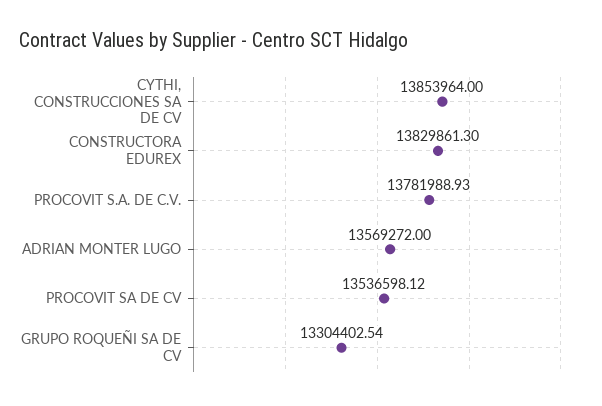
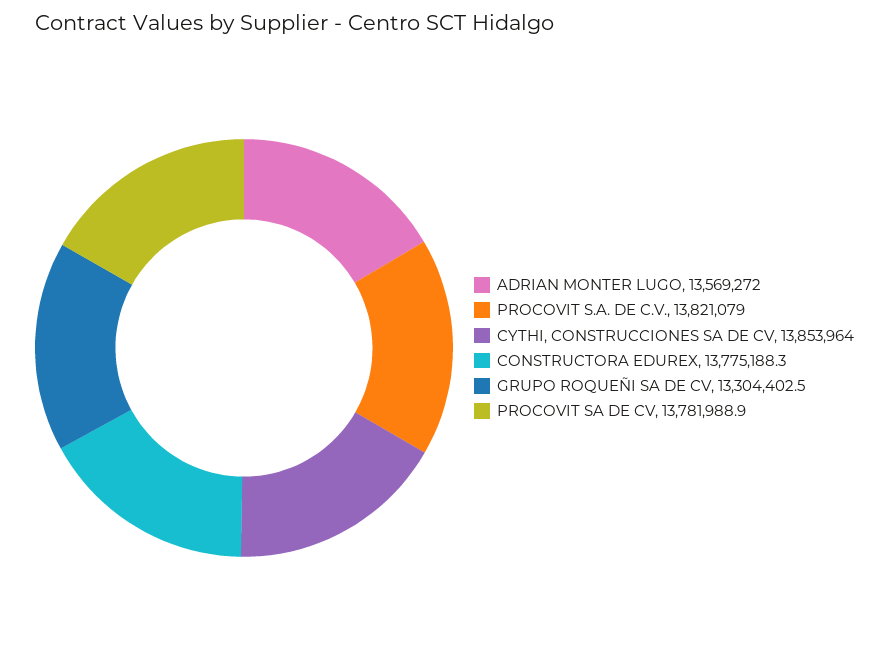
CONSTRUCTORA EDUREX: 13829861.3 -> 13775188.3
PROCOVIT S.A. DE C.V.: 13781988.93 -> 13821079
PROCOVIT SA DE CV: 13536598.12 -> 13781988.9

